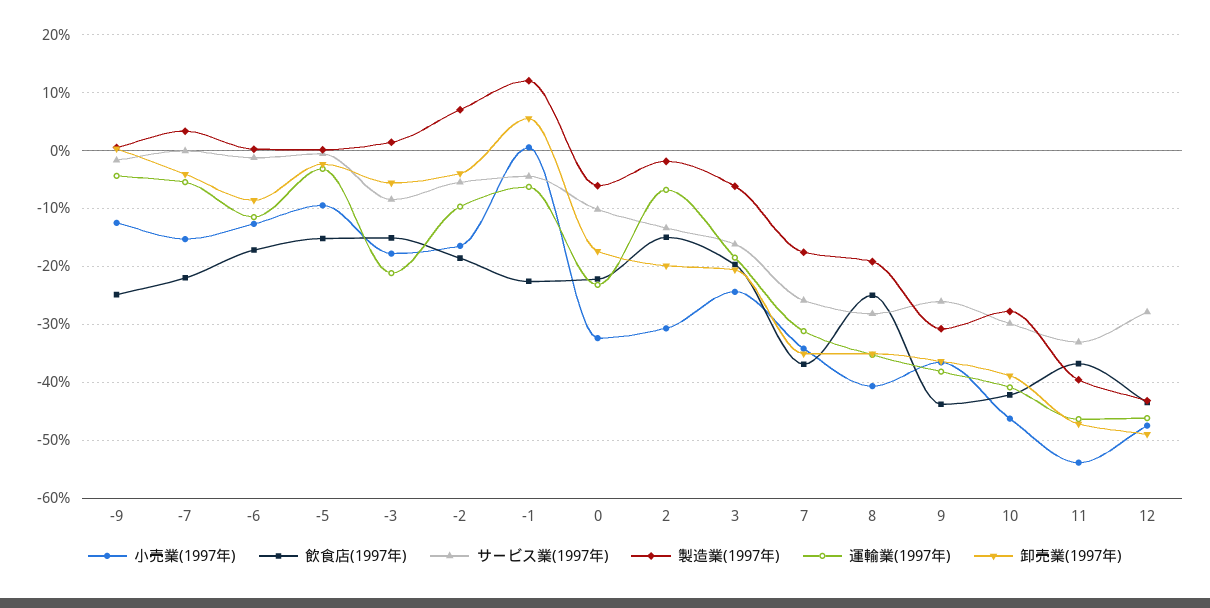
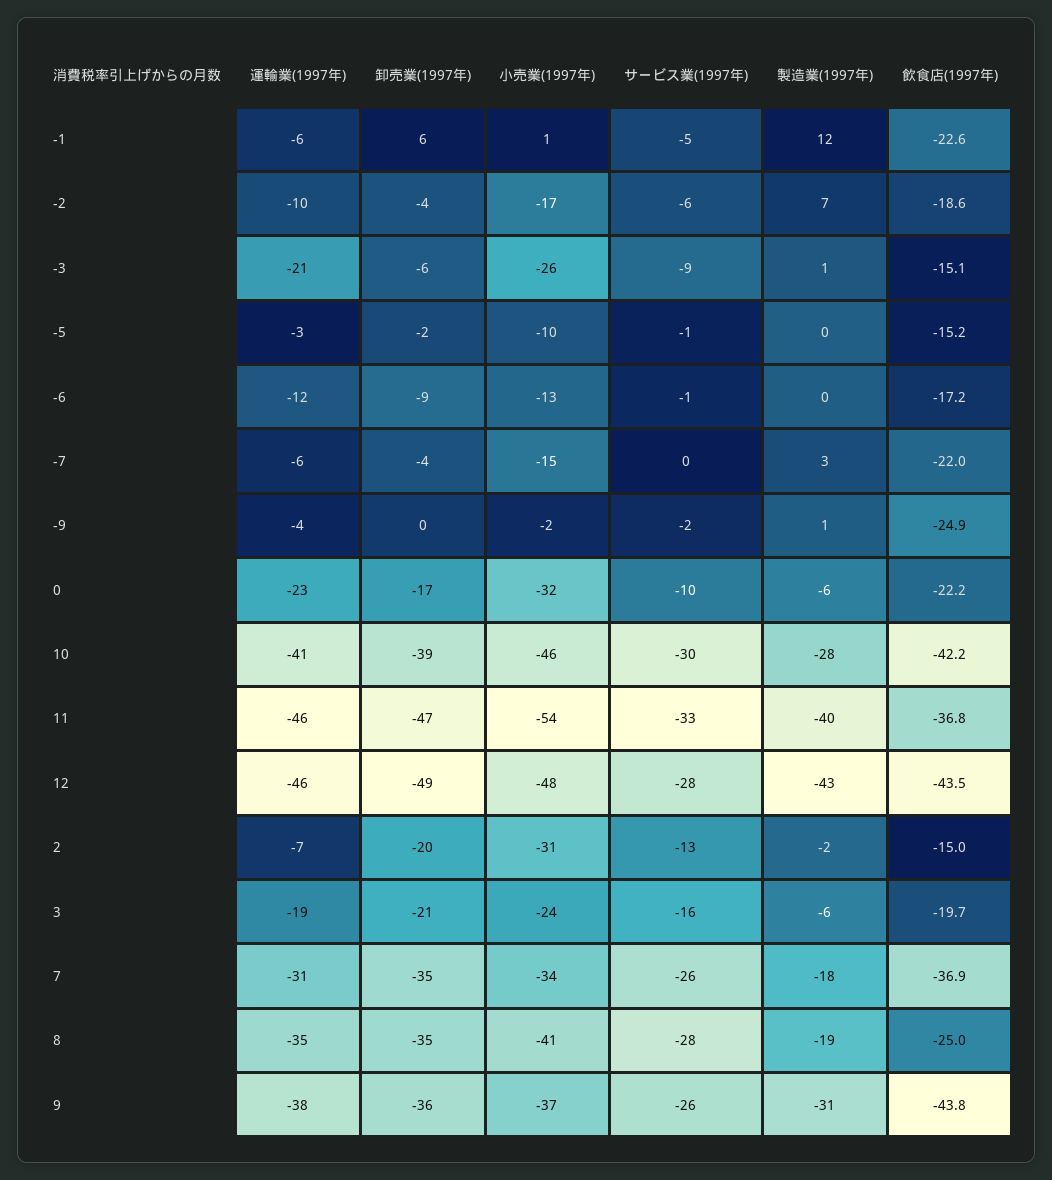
小売業(1997年), -9: -12 -> -2
小売業(1997年), -3: -18 -> -26

